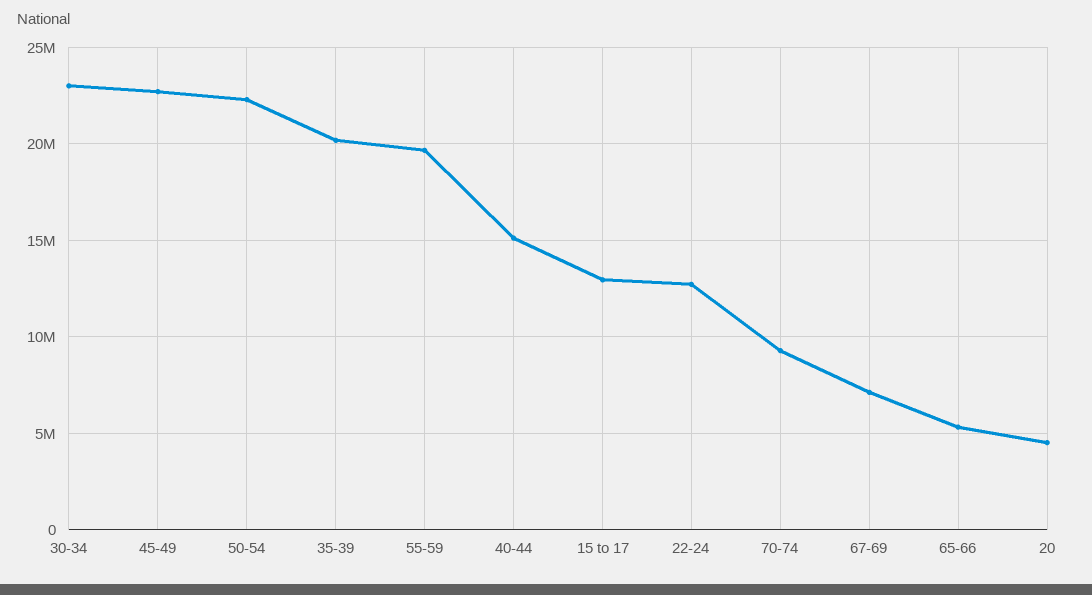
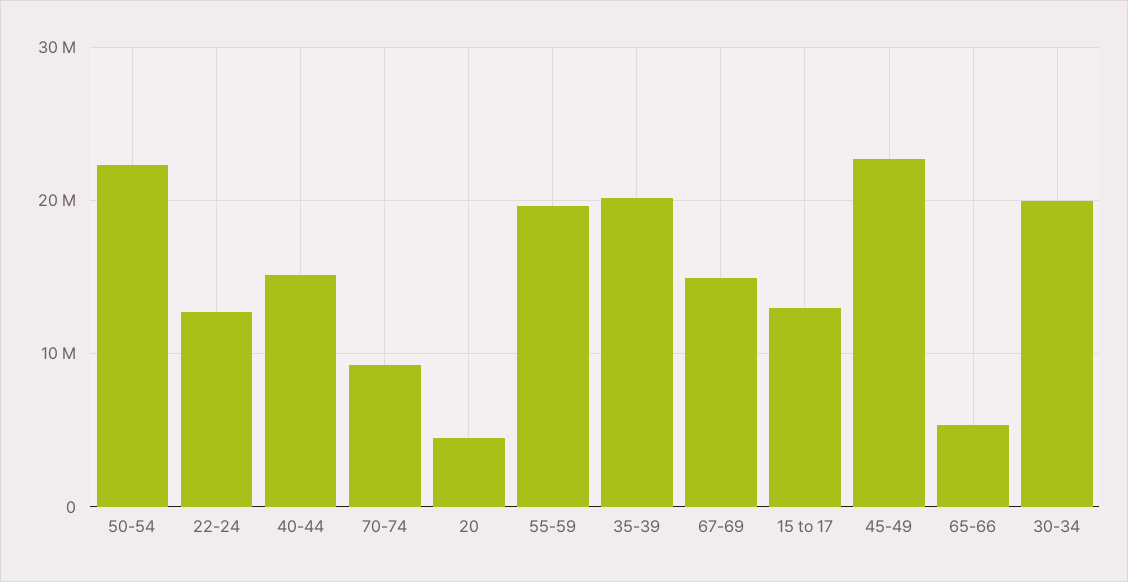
30-34: 23000000 -> 20000000
67-69: 7000000 -> 15000000

